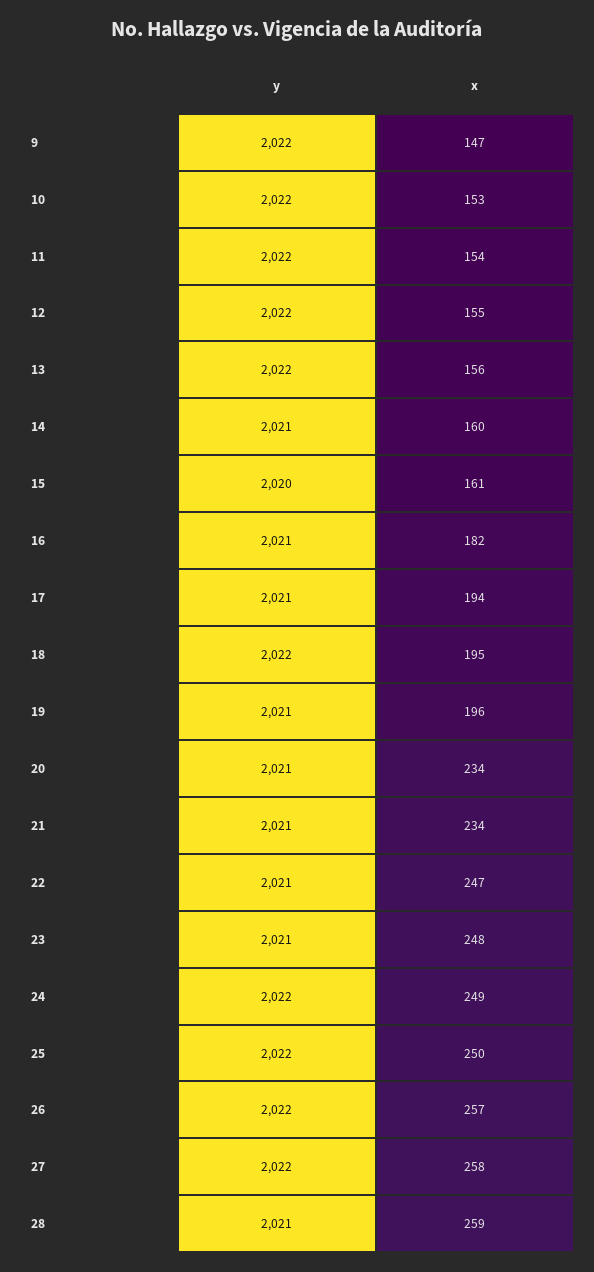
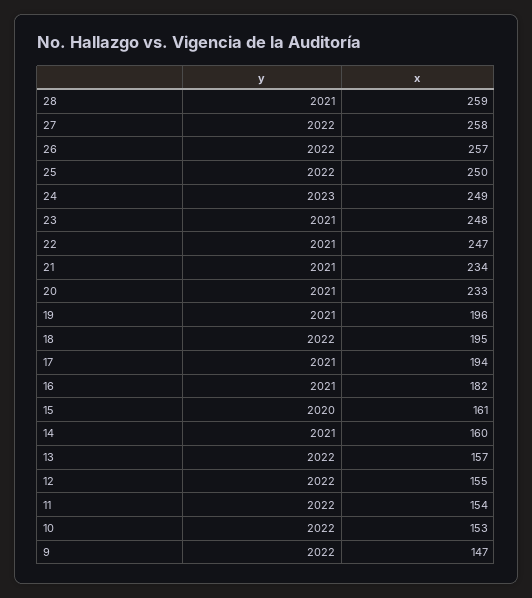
x, 13: 156 -> 157
x, 20: 234 -> 233
y, 24: 2022 -> 2023

